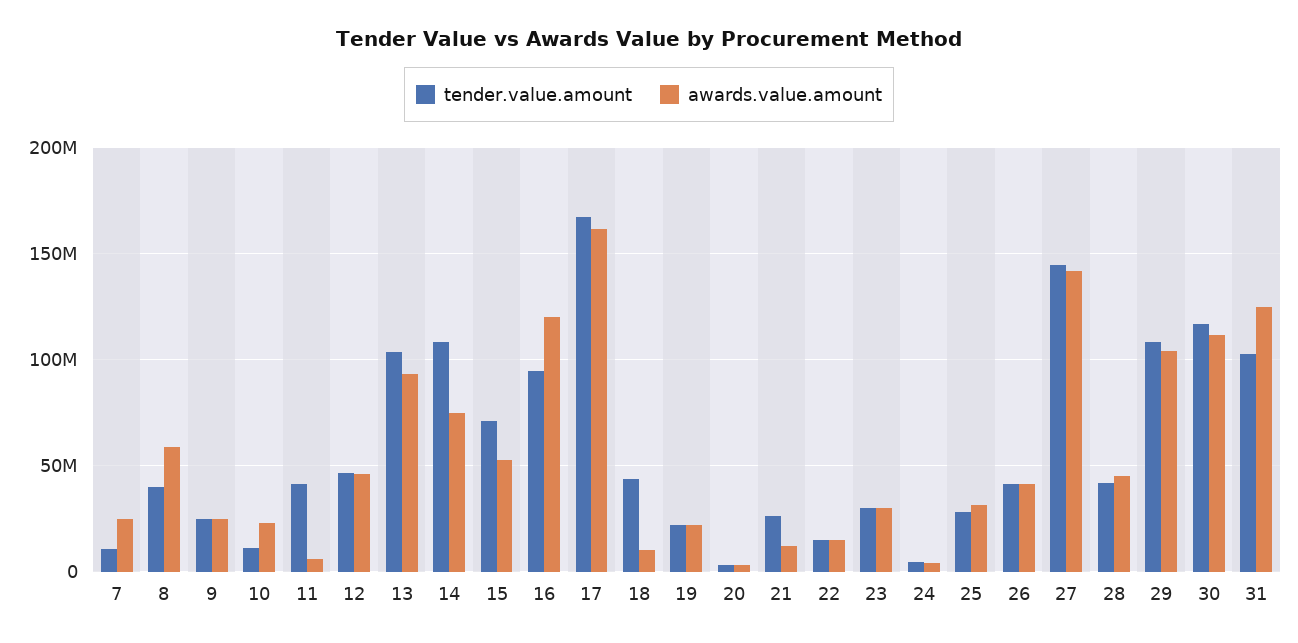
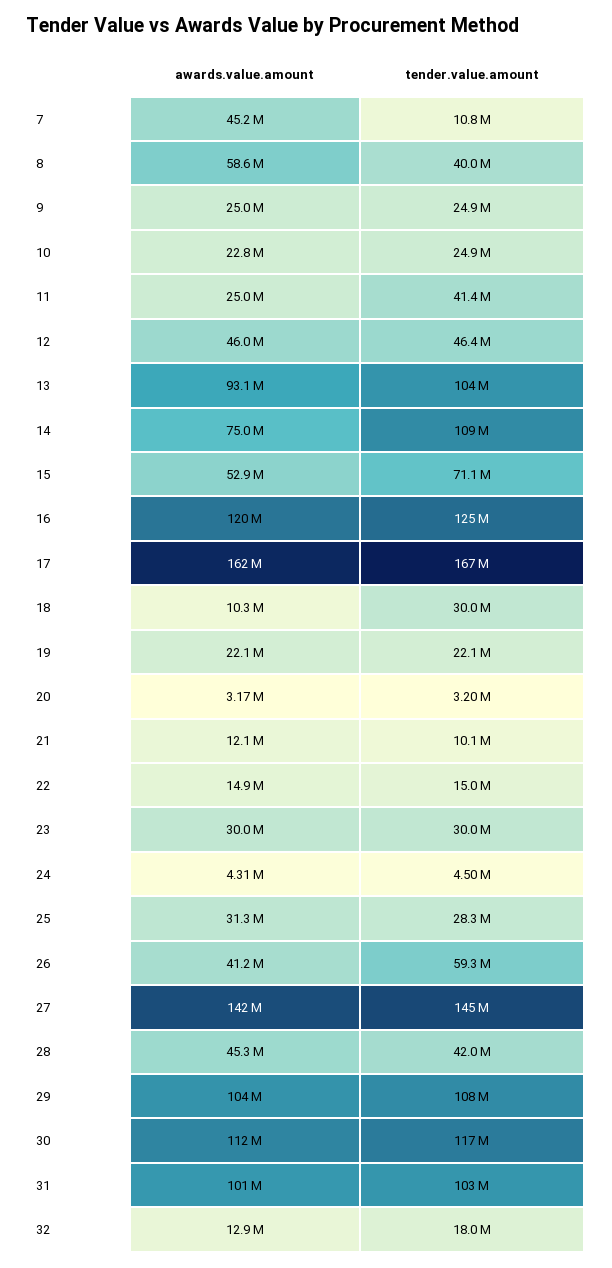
awards.value.amount, 7: 25000000 -> 45200000
tender.value.amount, 10: 10000000 -> 24900000
awards.value.amount, 11: 5000000 -> 25000000
tender.value.amount, 16: 95000000 -> 125000000
tender.value.amount, 18: 45000000 -> 30000000
tender.value.amount, 21: 25000000 -> 10100000
tender.value.amount, 26: 40000000 -> 59300000
awards.value.amount, 31: 125000000 -> 101000000
awards.value.amount, 32: none -> 12900000
tender.value.amount, 32: none -> 18000000

